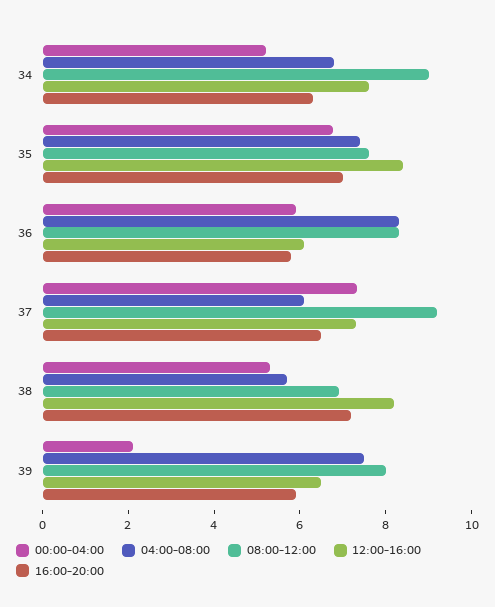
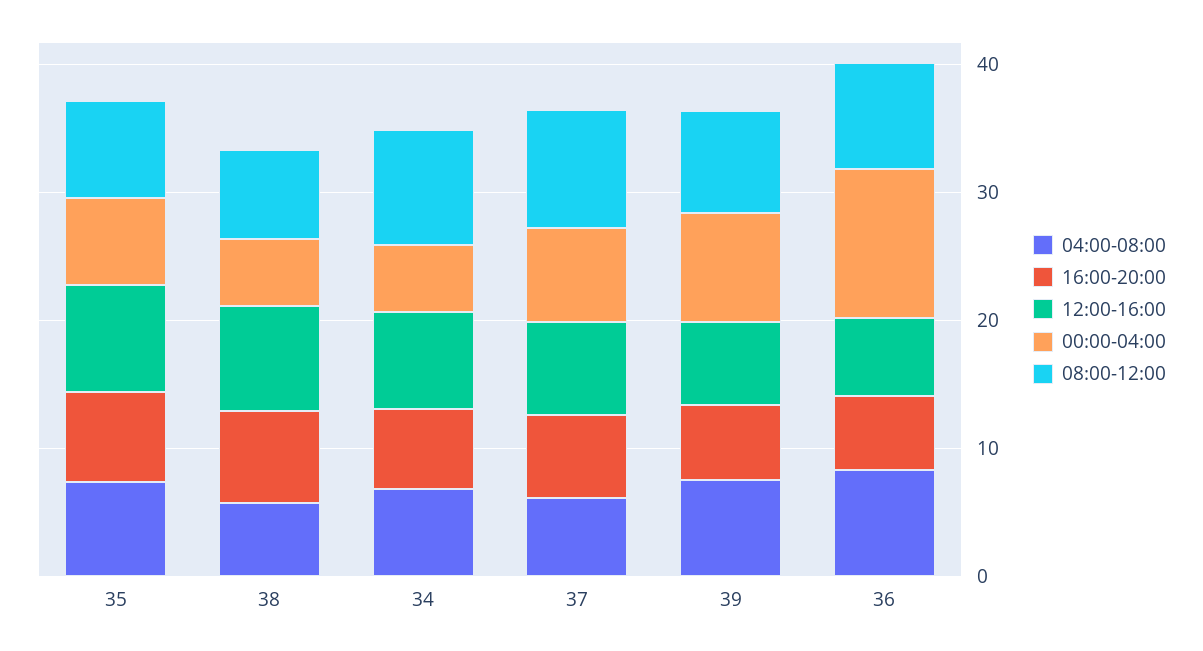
00:00-04:00, 36: 6 -> 12
00:00-04:00, 39: 2 -> 8

